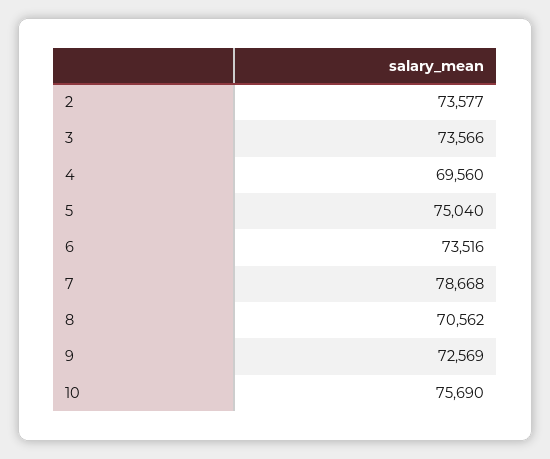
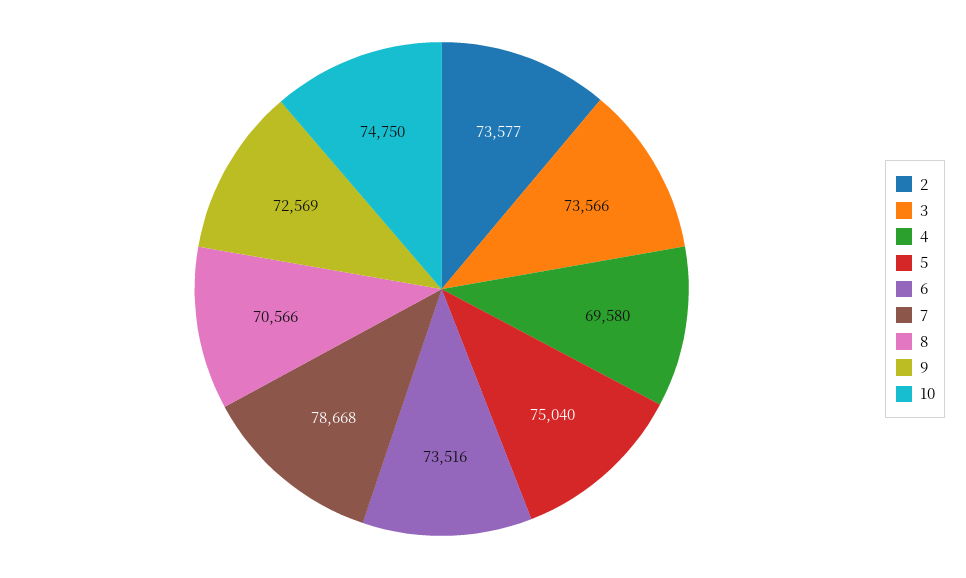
4: 69560 -> 69580
8: 70562 -> 70566
10: 75690 -> 74750

